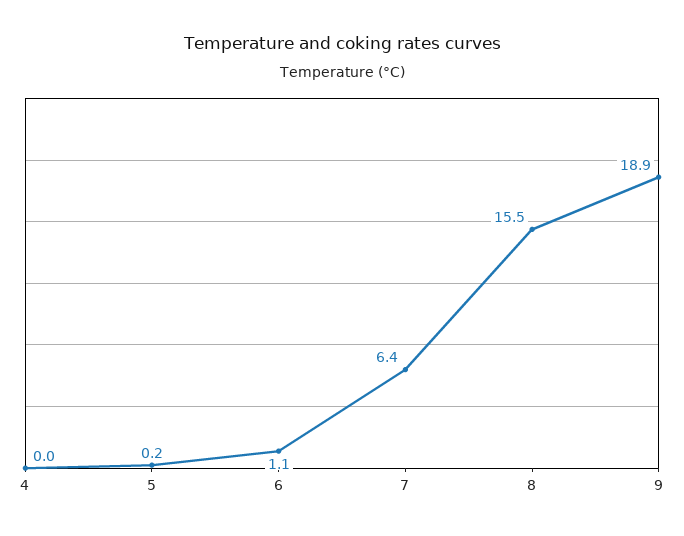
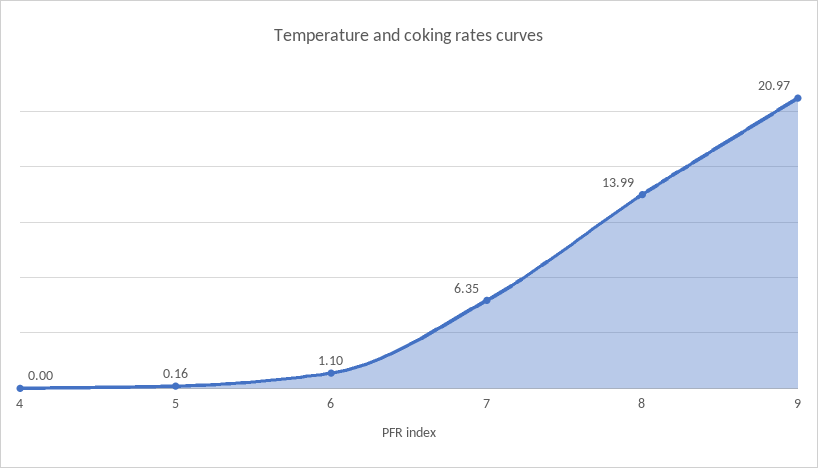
8: 15.5 -> 13.99
9: 18.9 -> 20.97

